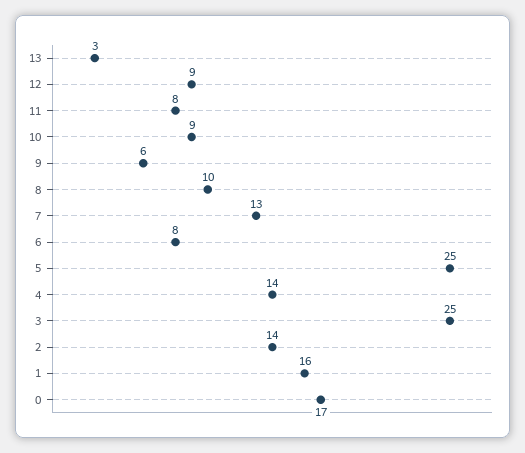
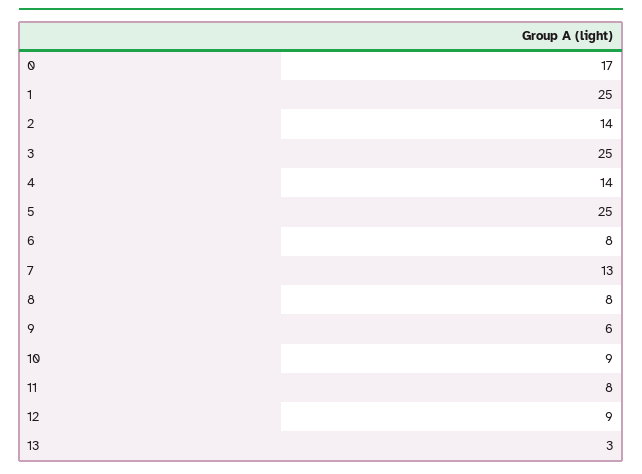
8: 10 -> 8
1: 16 -> 25

